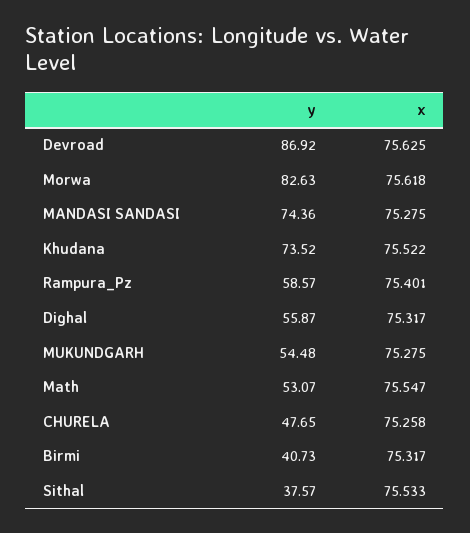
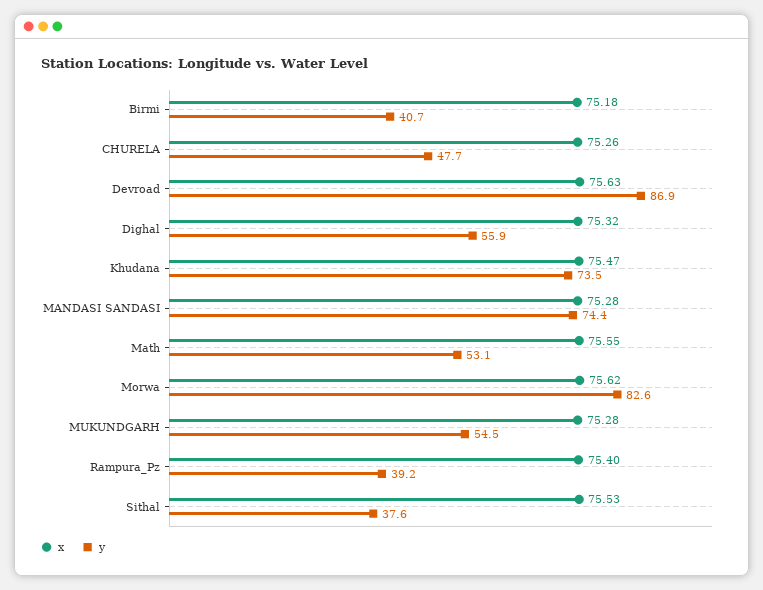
x, Khudana: 75.522 -> 75.47
y, Rampura_Pz: 58.57 -> 39.2
x, Birmi: 75.317 -> 75.18

